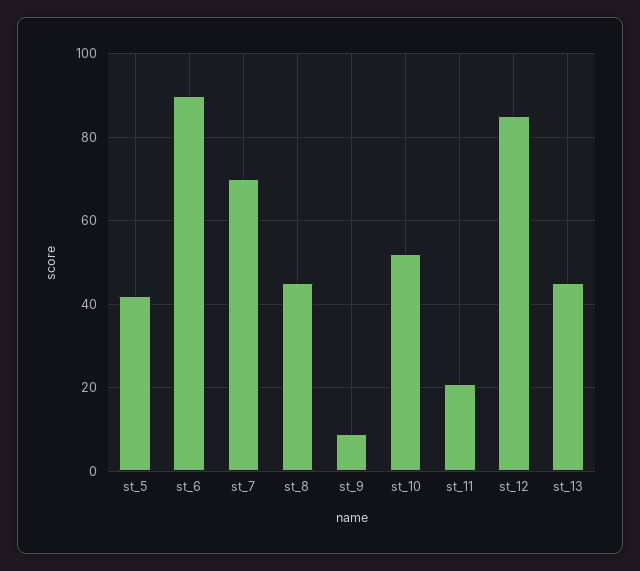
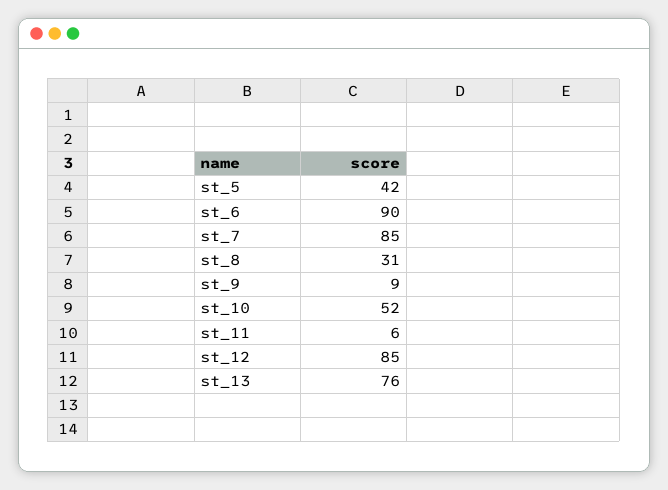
st_7: 70 -> 85
st_8: 45 -> 31
st_11: 20 -> 6
st_13: 45 -> 76

